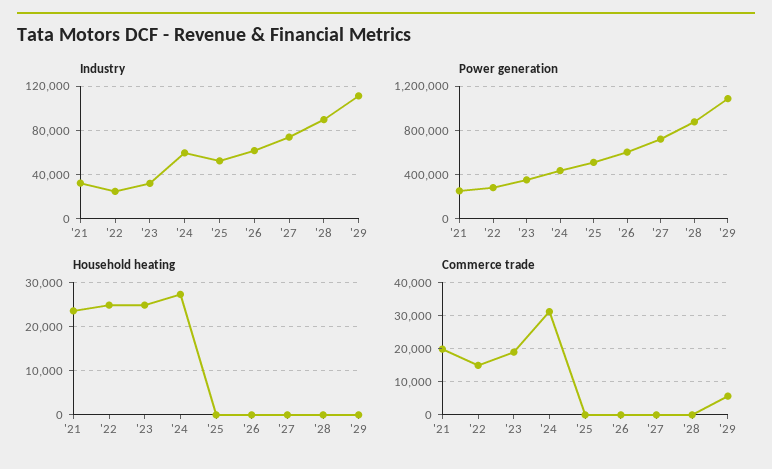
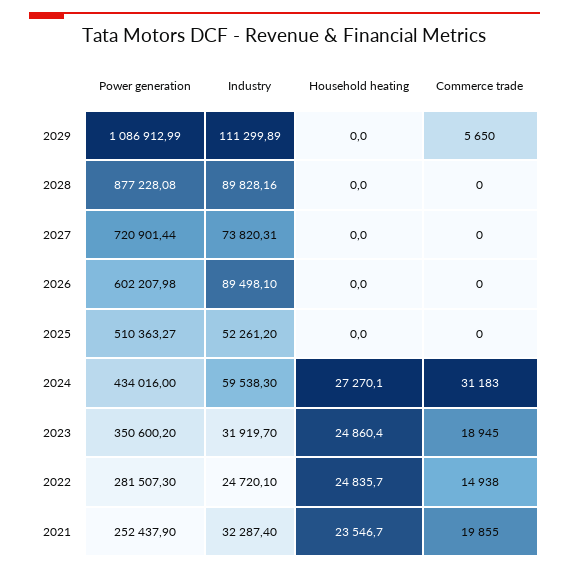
Industry, '26: 60000 -> 89498.1

